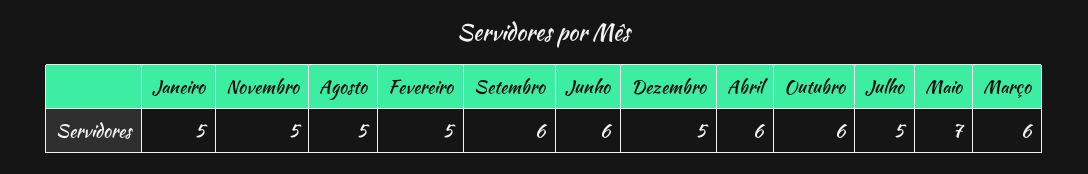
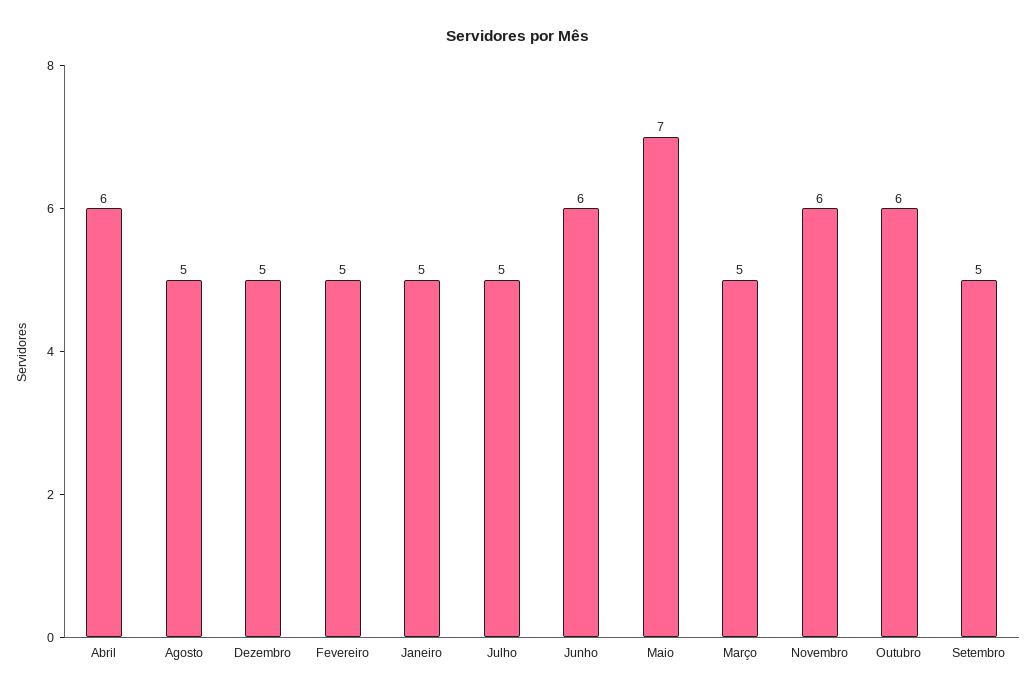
Novembro: 5 -> 6
Setembro: 6 -> 5
Março: 6 -> 5

